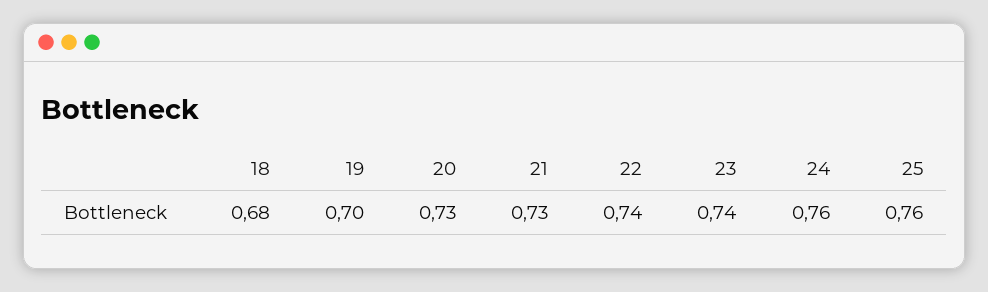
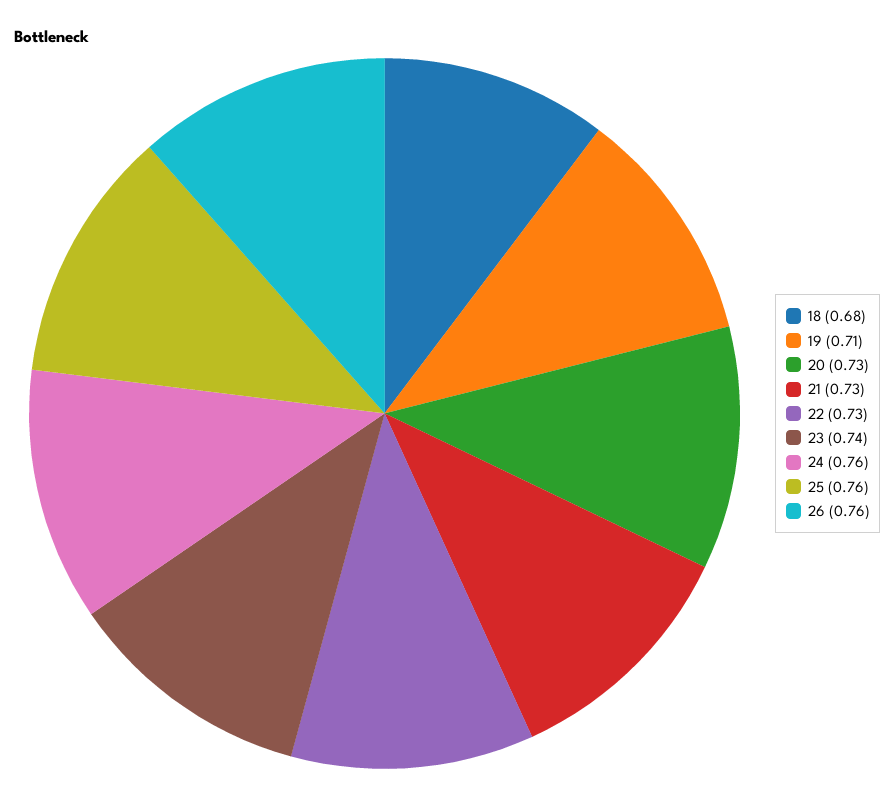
19: 0.7 -> 0.71
22: 0.74 -> 0.73
26: none -> 0.76

